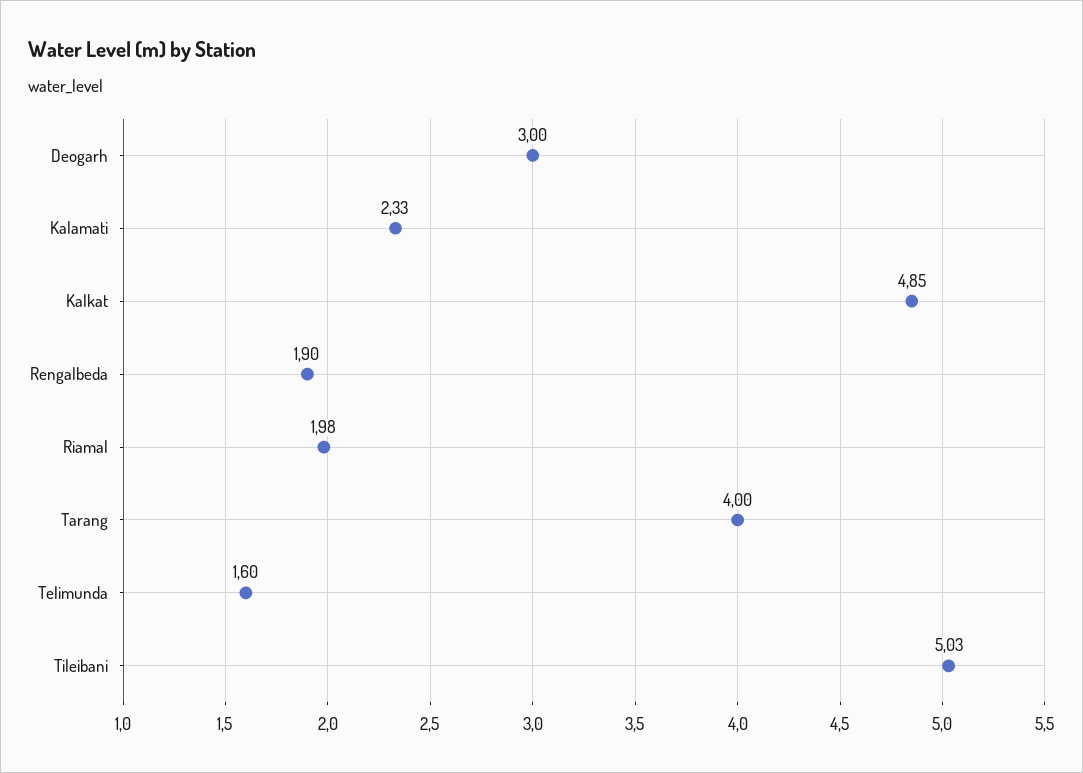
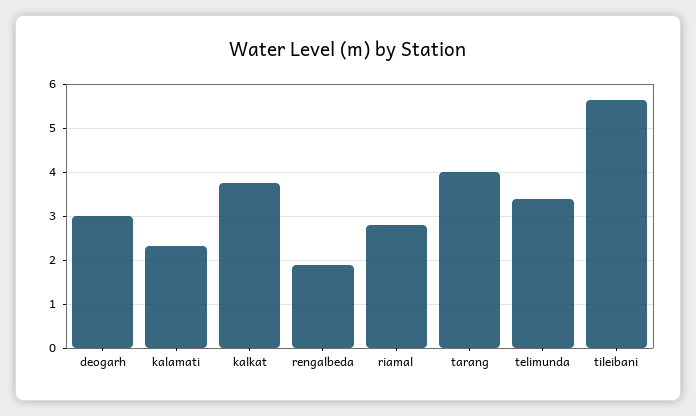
Kalkat: 4.85 -> 3.8
Riamal: 1.98 -> 2.8
Telimunda: 1.6 -> 3.4
Tileibani: 5.03 -> 5.6

